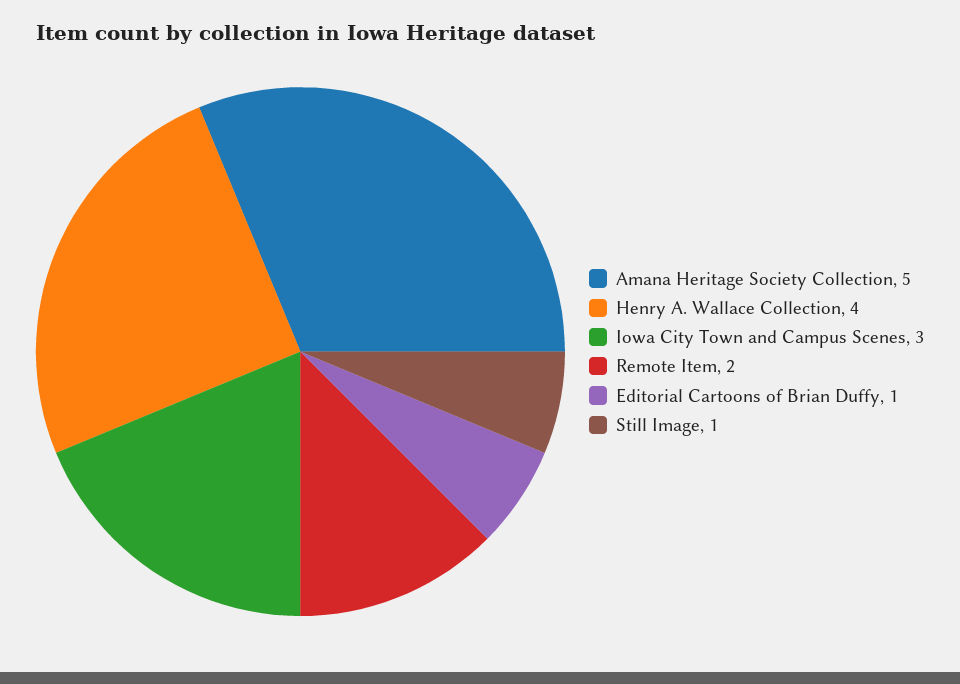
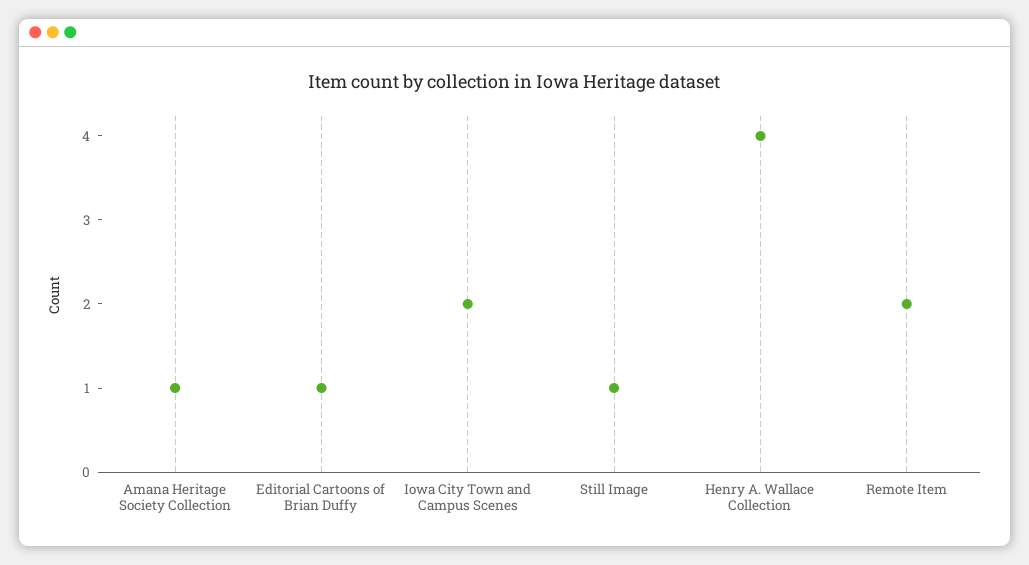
Amana Heritage Society Collection: 5 -> 1
Iowa City Town and Campus Scenes: 3 -> 2

